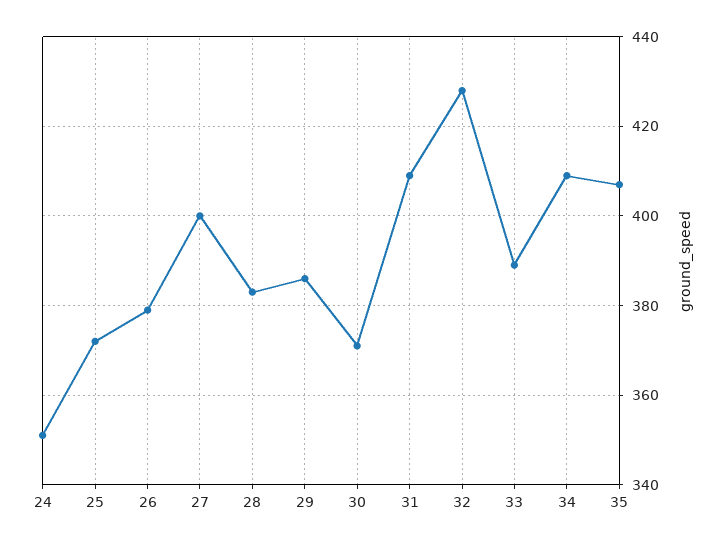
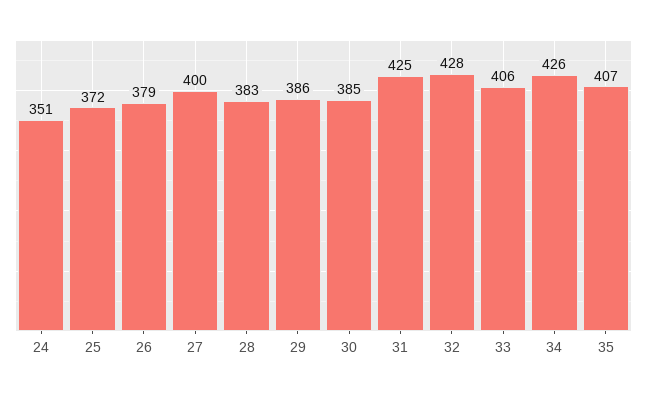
30: 370 -> 385
31: 410 -> 425
33: 390 -> 406
34: 410 -> 426

